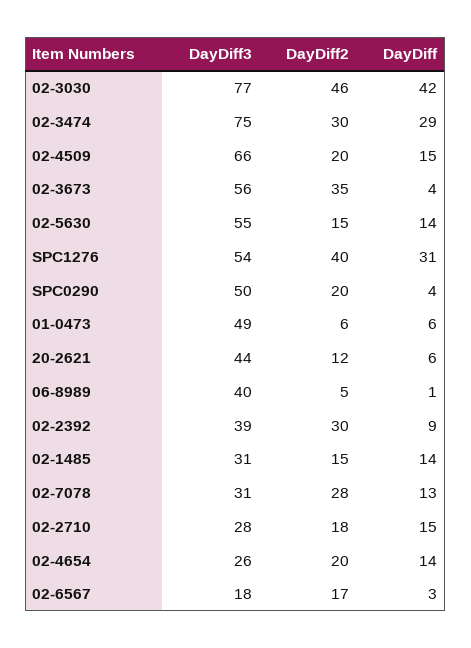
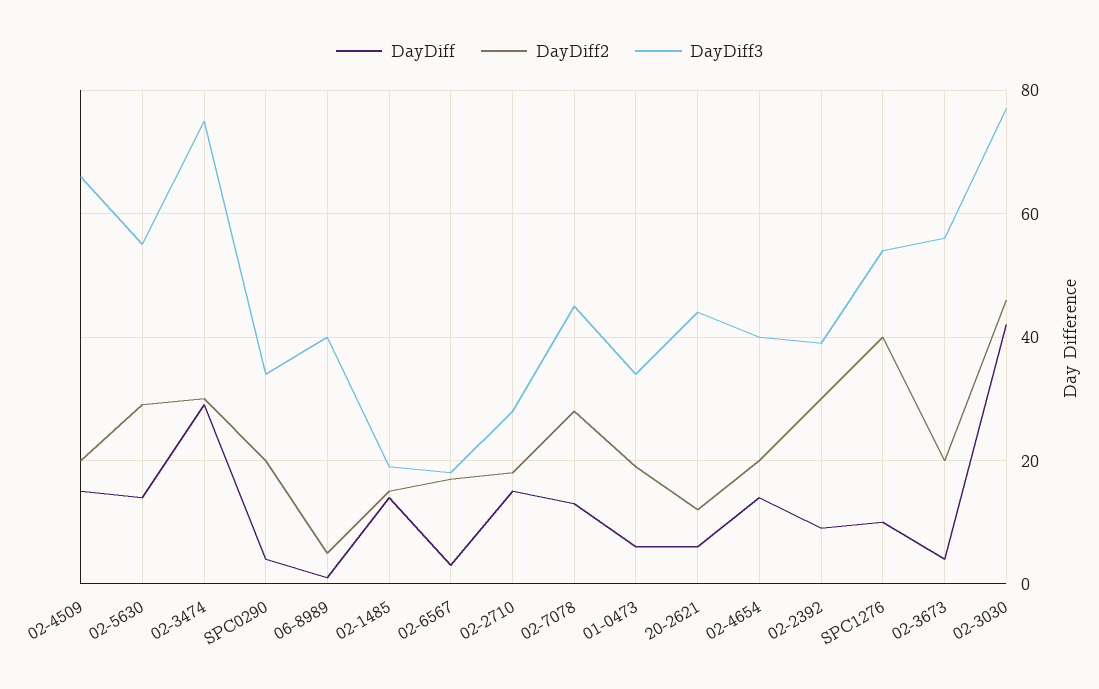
DayDiff2, 02-3673: 35 -> 20
DayDiff2, 02-5630: 15 -> 30
DayDiff, SPC1276: 31 -> 10
DayDiff3, SPC0290: 50 -> 35
DayDiff3, 01-0473: 49 -> 35
DayDiff2, 01-0473: 6 -> 20
DayDiff3, 02-1485: 31 -> 20
DayDiff3, 02-7078: 31 -> 45
DayDiff3, 02-4654: 26 -> 40

